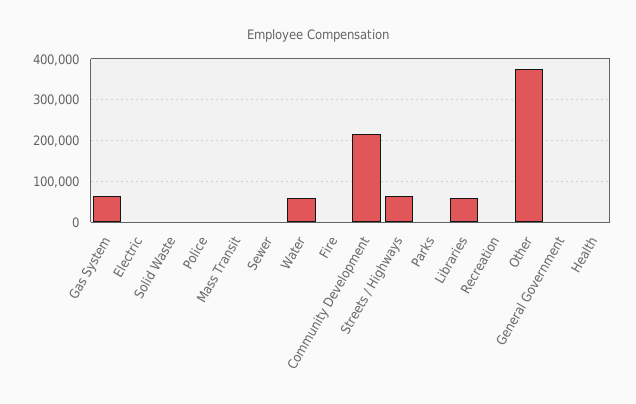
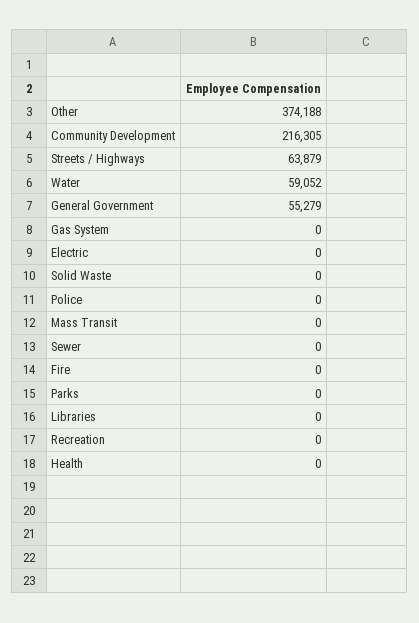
Gas System: 60000 -> 0
Libraries: 60000 -> 0
General Government: 0 -> 55279

